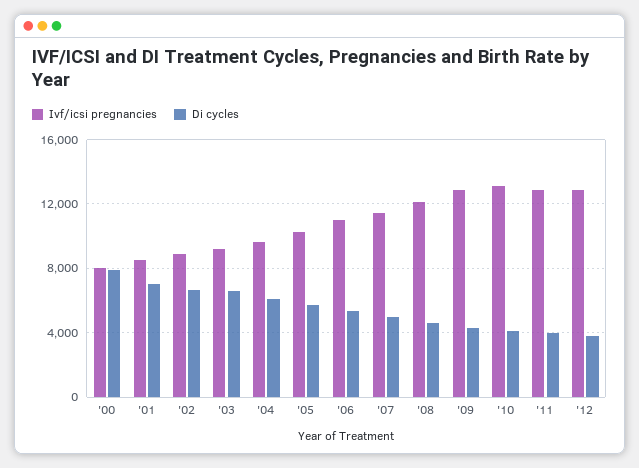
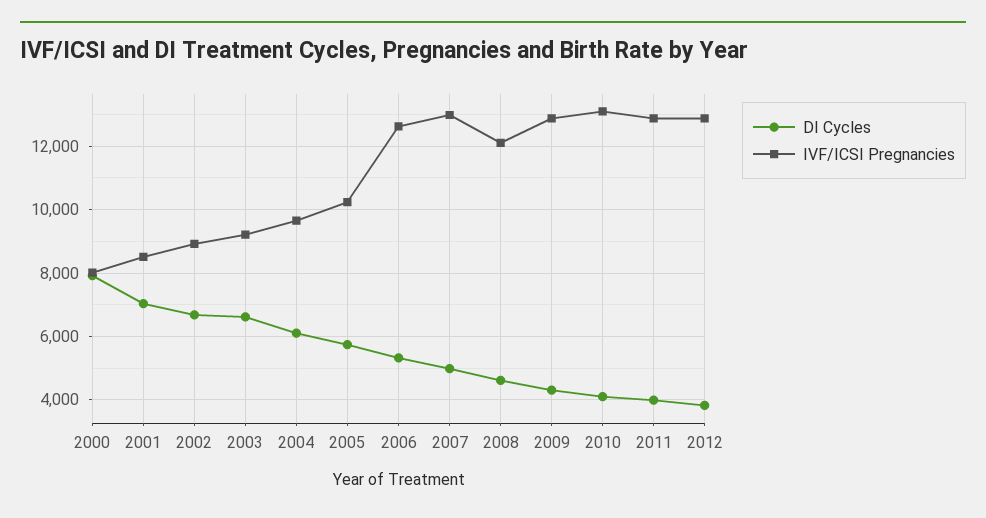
Ivf/icsi pregnancies, '06: 11000 -> 12600
Ivf/icsi pregnancies, '07: 11500 -> 13000

